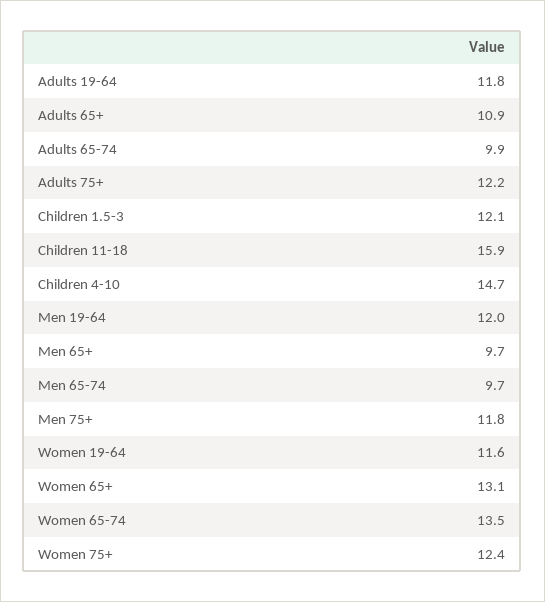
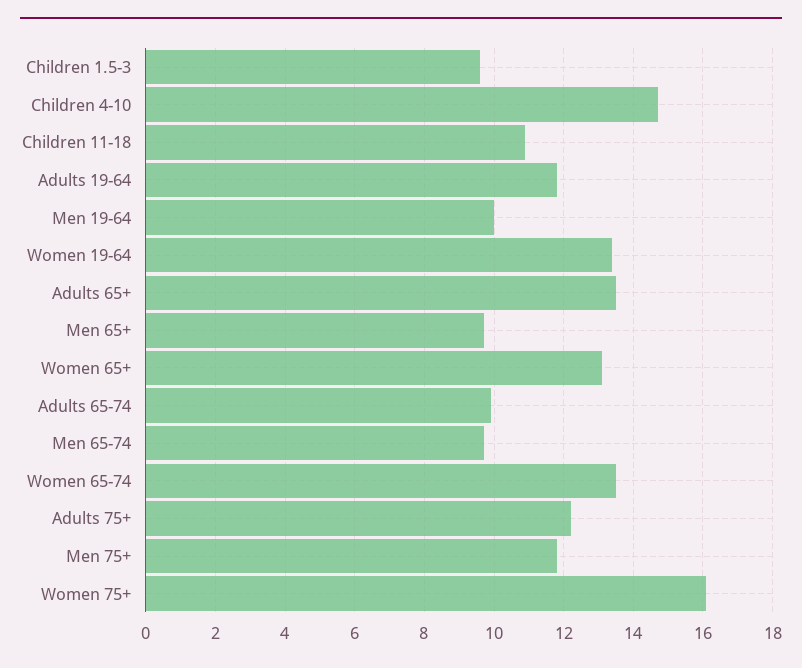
Adults 65+: 10.9 -> 13.5
Children 1.5-3: 12.1 -> 9.5
Children 11-18: 15.9 -> 11
Men 19-64: 12 -> 10
Women 19-64: 11.6 -> 13.5
Women 75+: 12.4 -> 16

